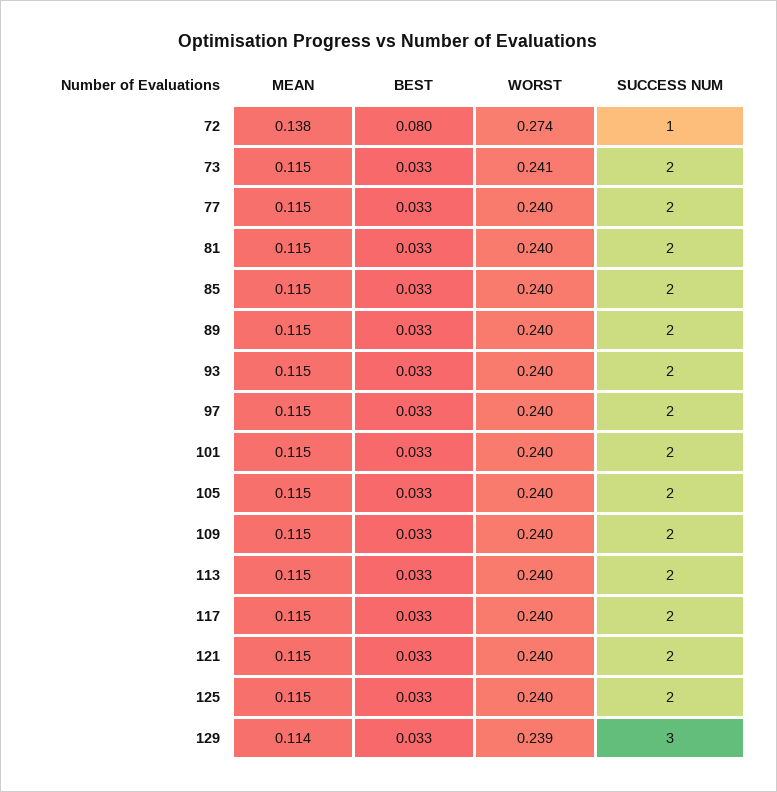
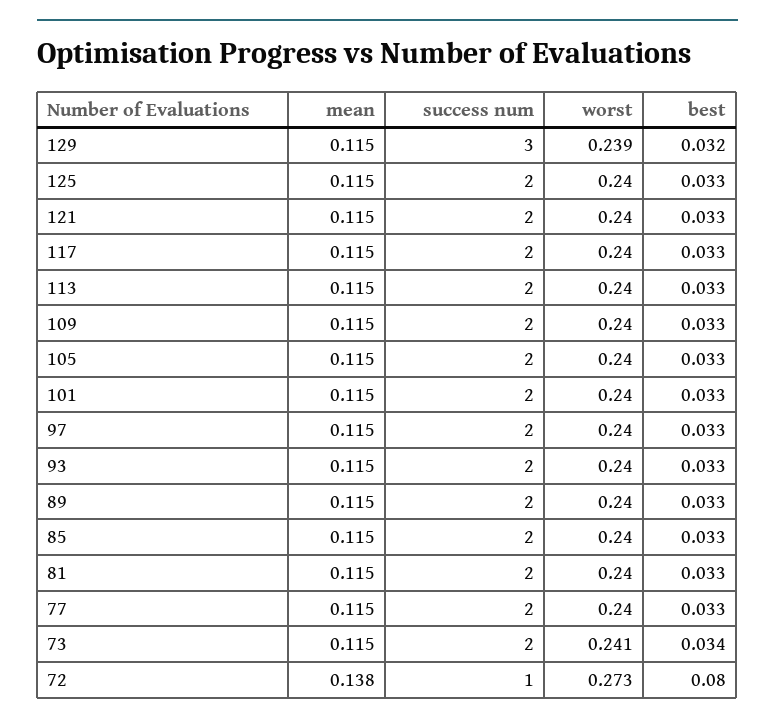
WORST, 72: 0.274 -> 0.273
BEST, 73: 0.033 -> 0.034
MEAN, 129: 0.114 -> 0.115
BEST, 129: 0.033 -> 0.032

